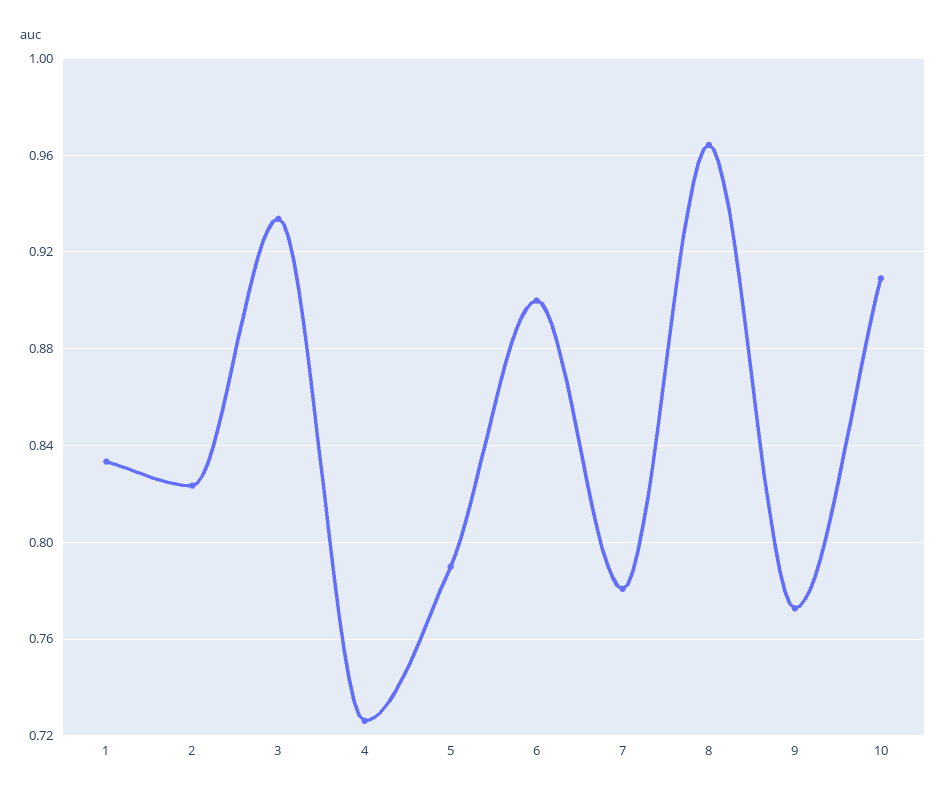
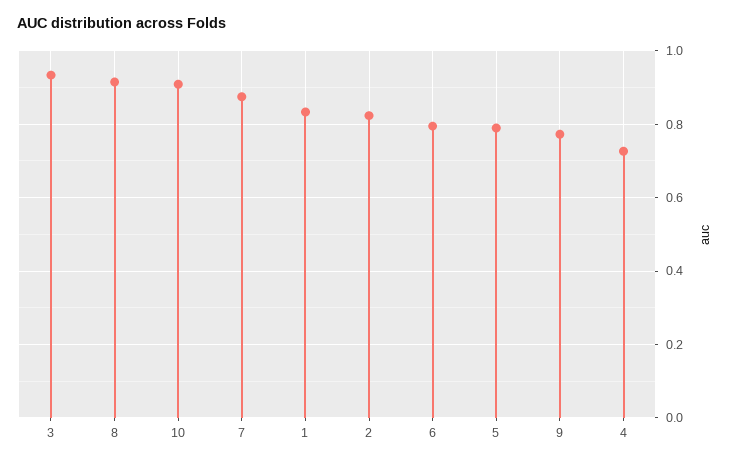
6: 0.9 -> 0.8
7: 0.78 -> 0.88
8: 0.965 -> 0.92

